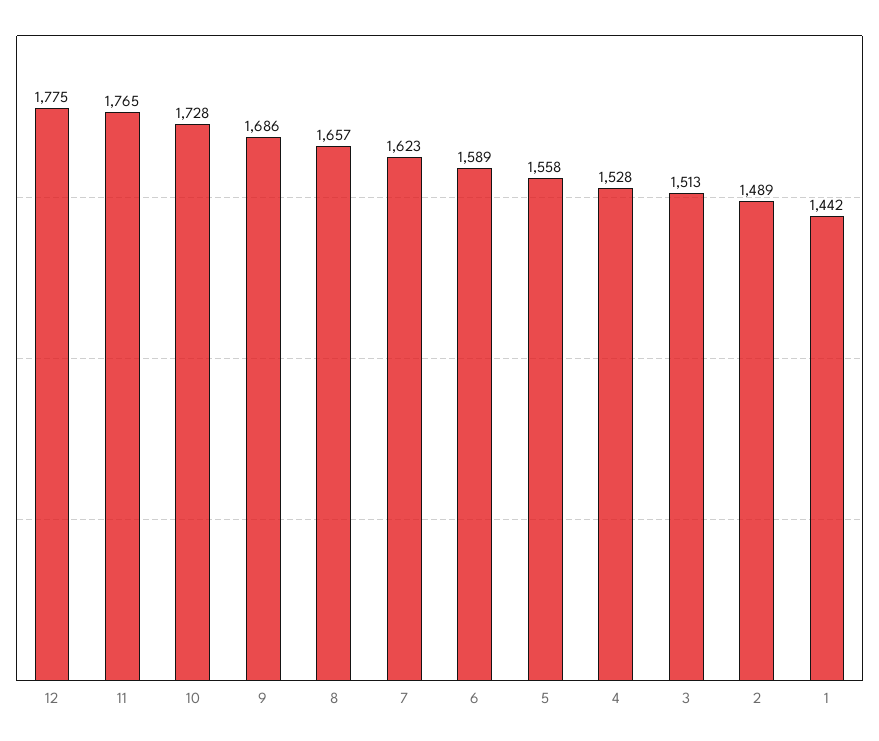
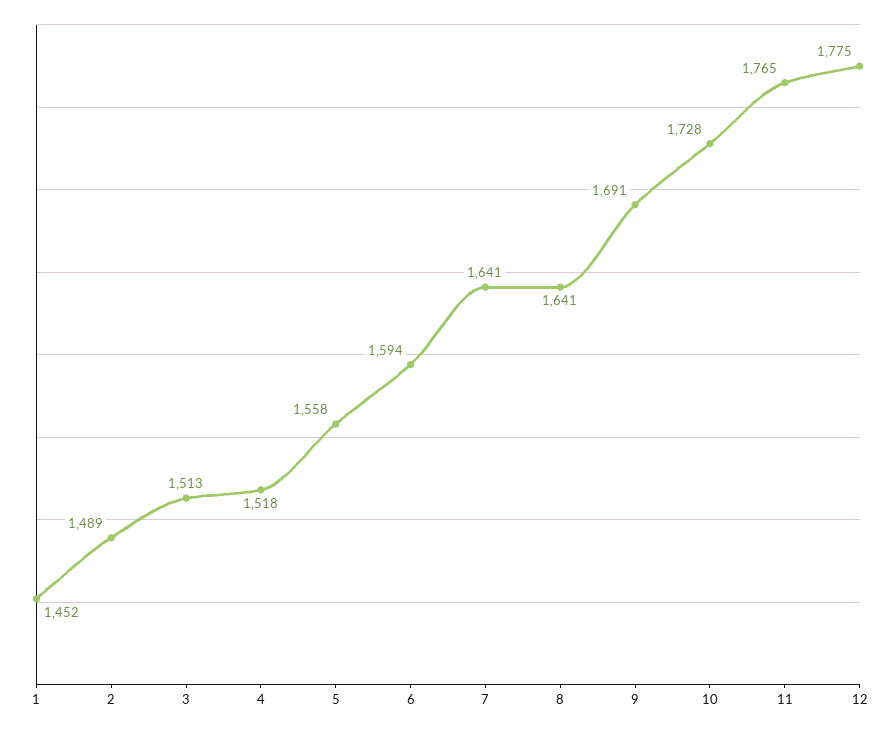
9: 1686 -> 1691
8: 1657 -> 1641
7: 1623 -> 1641
6: 1589 -> 1594
4: 1528 -> 1518
1: 1442 -> 1452

